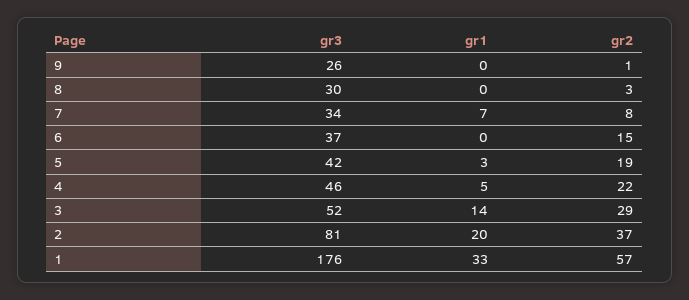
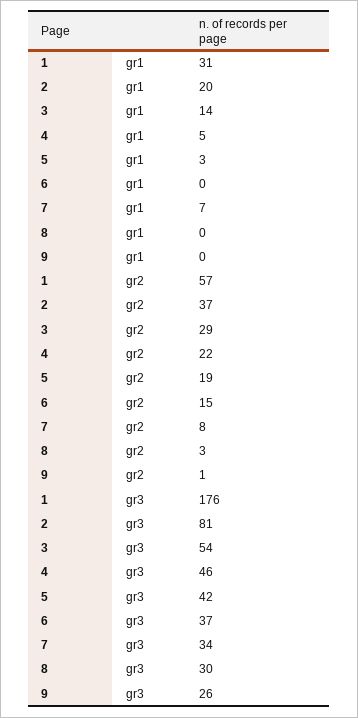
gr3, 3: 52 -> 54
gr1, 1: 33 -> 31

